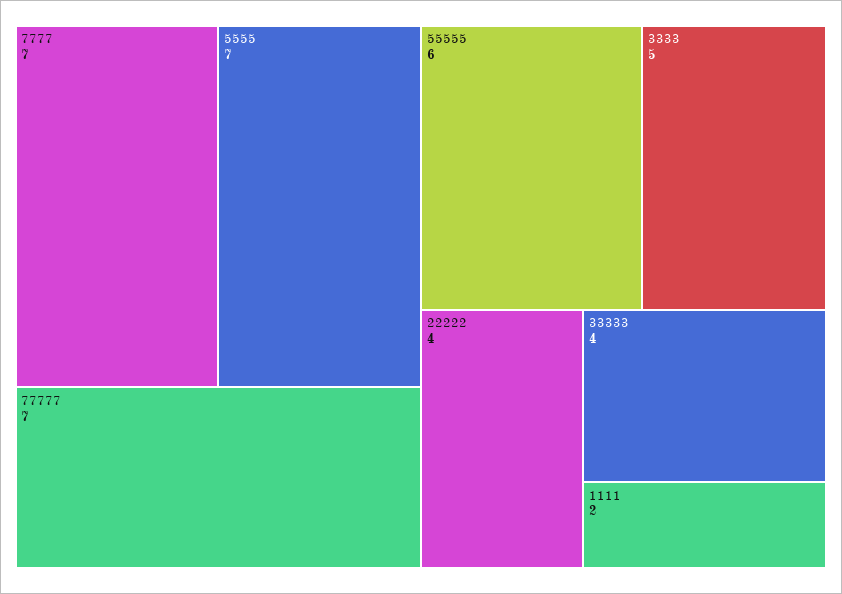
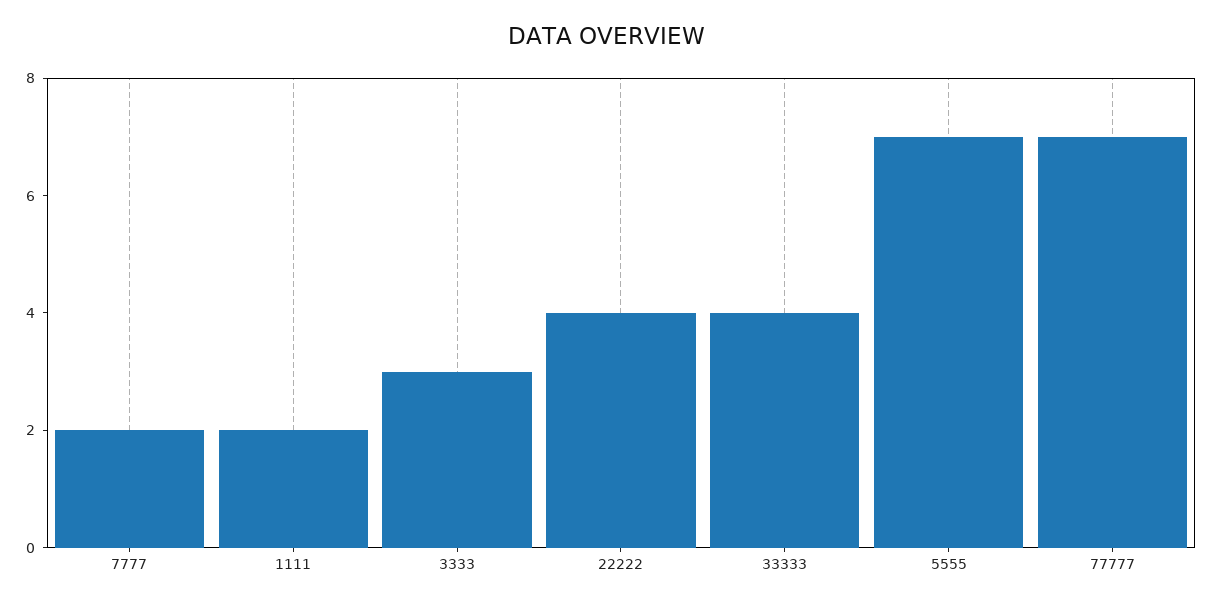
7777: 7 -> 2
55555: 6 -> none
3333: 5 -> 3

